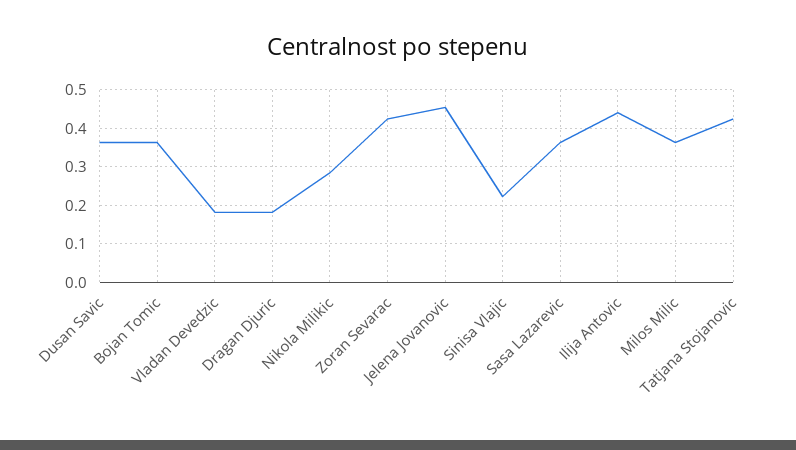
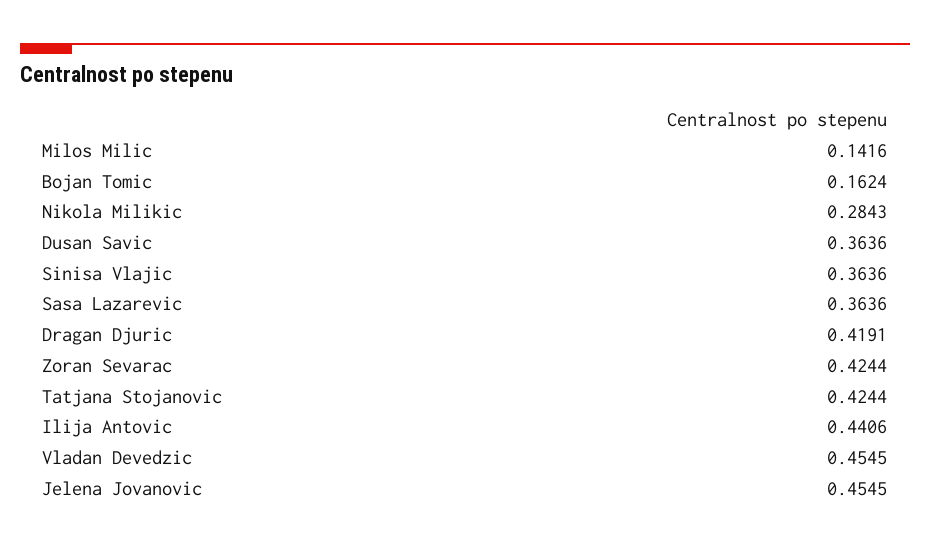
Bojan Tomic: 0.36 -> 0.1624
Vladan Devedzic: 0.18 -> 0.4545
Dragan Djuric: 0.18 -> 0.4191
Sinisa Vlajic: 0.22 -> 0.3636
Milos Milic: 0.36 -> 0.1416

